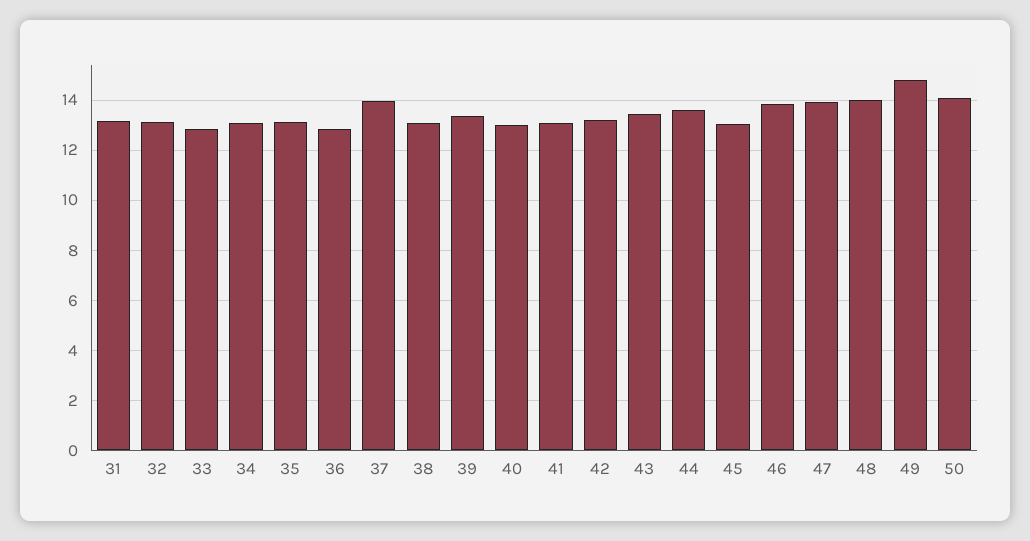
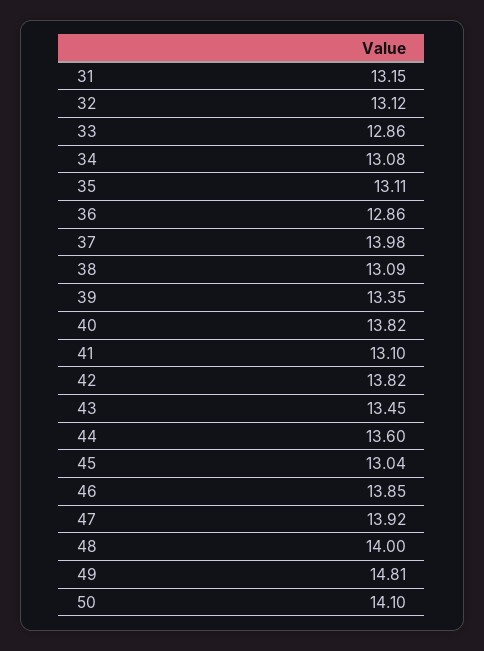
40: 13 -> 13.82
42: 13.25 -> 13.82

